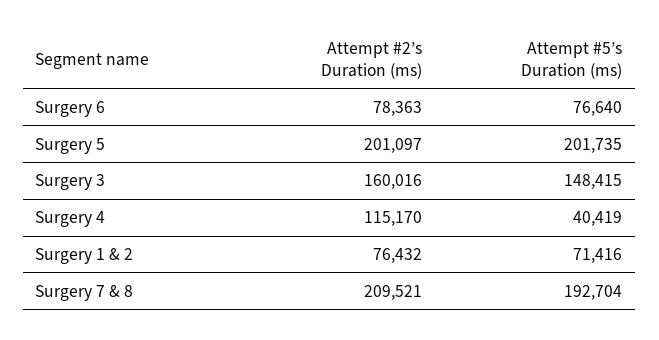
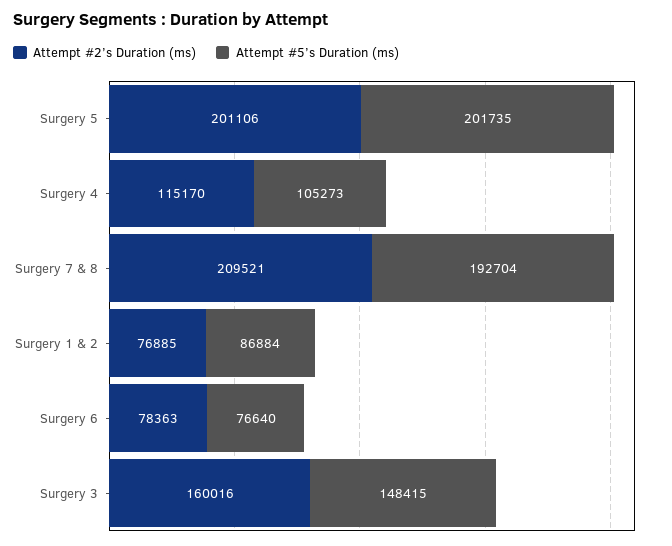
Attempt #2’s Duration (ms), Surgery 5: 201097 -> 201106
Attempt #5’s Duration (ms), Surgery 4: 40419 -> 105273
Attempt #2’s Duration (ms), Surgery 1 & 2: 76432 -> 76885
Attempt #5’s Duration (ms), Surgery 1 & 2: 71416 -> 86884

